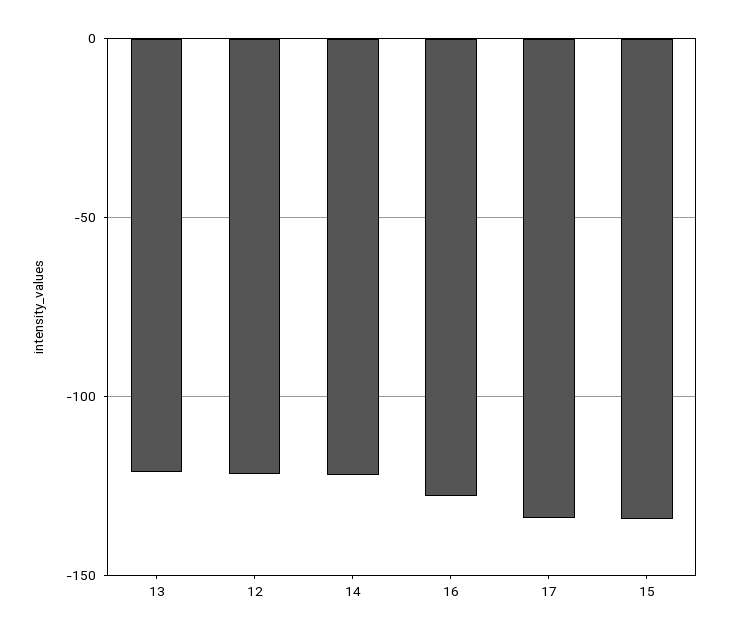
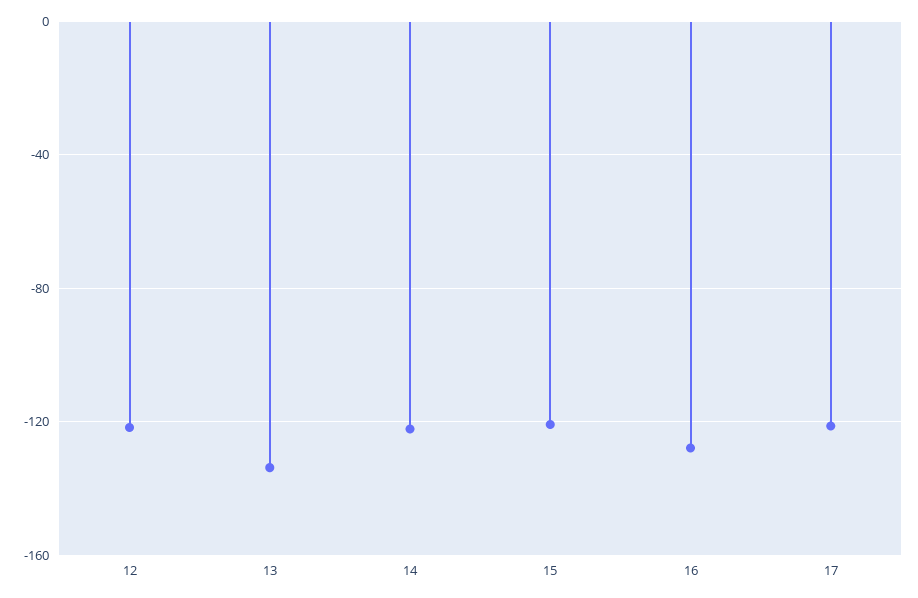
13: -120 -> -135
17: -135 -> -120
15: -135 -> -120

